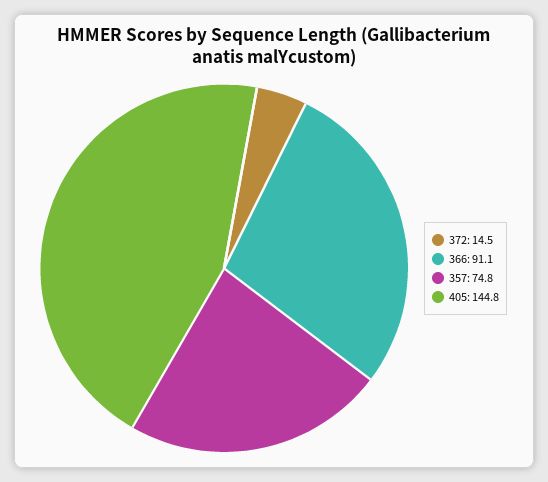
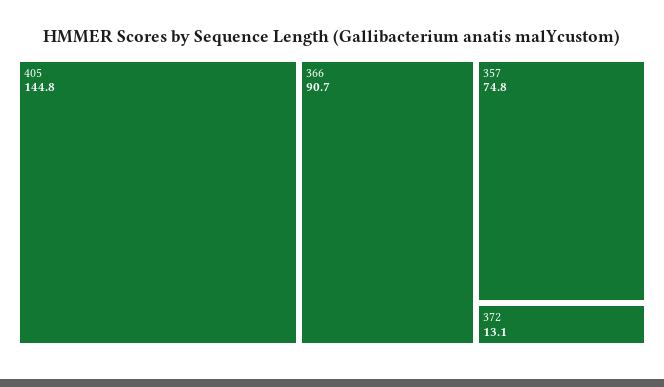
372: 14.5 -> 13.1
366: 91.1 -> 90.7

